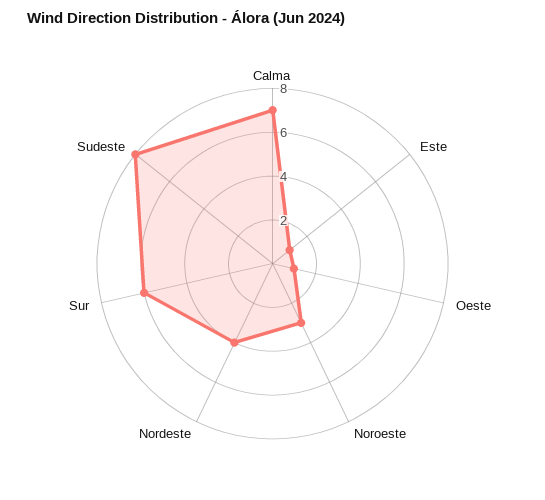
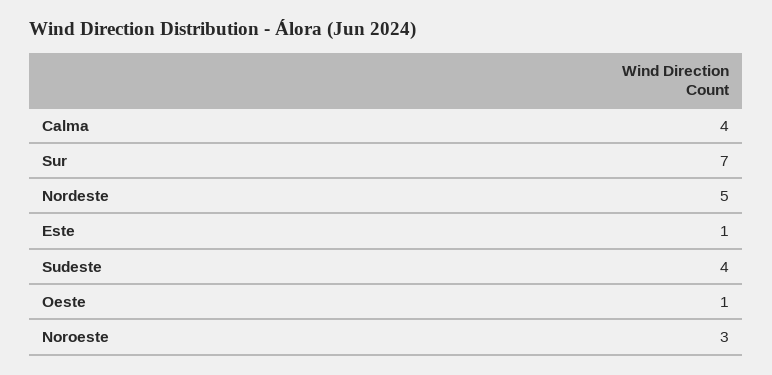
Calma: 7 -> 4
Nordeste: 4 -> 5
Sur: 6 -> 7
Sudeste: 8 -> 4

